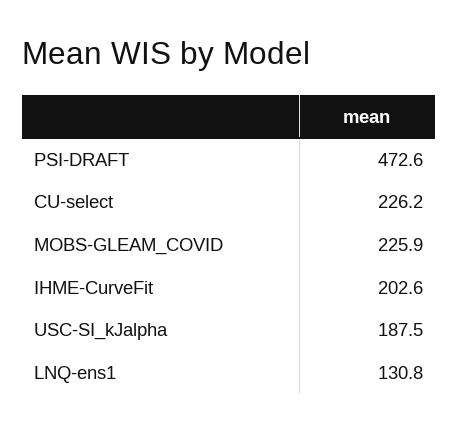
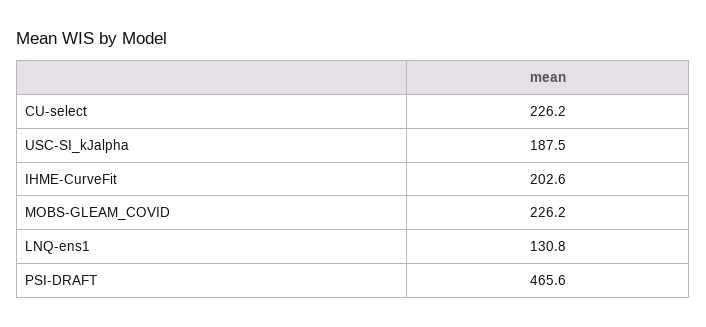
PSI-DRAFT: 472.6 -> 465.6
MOBS-GLEAM_COVID: 225.9 -> 226.2

